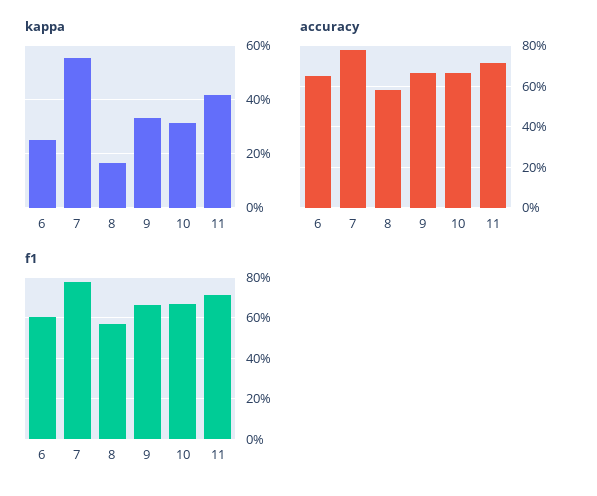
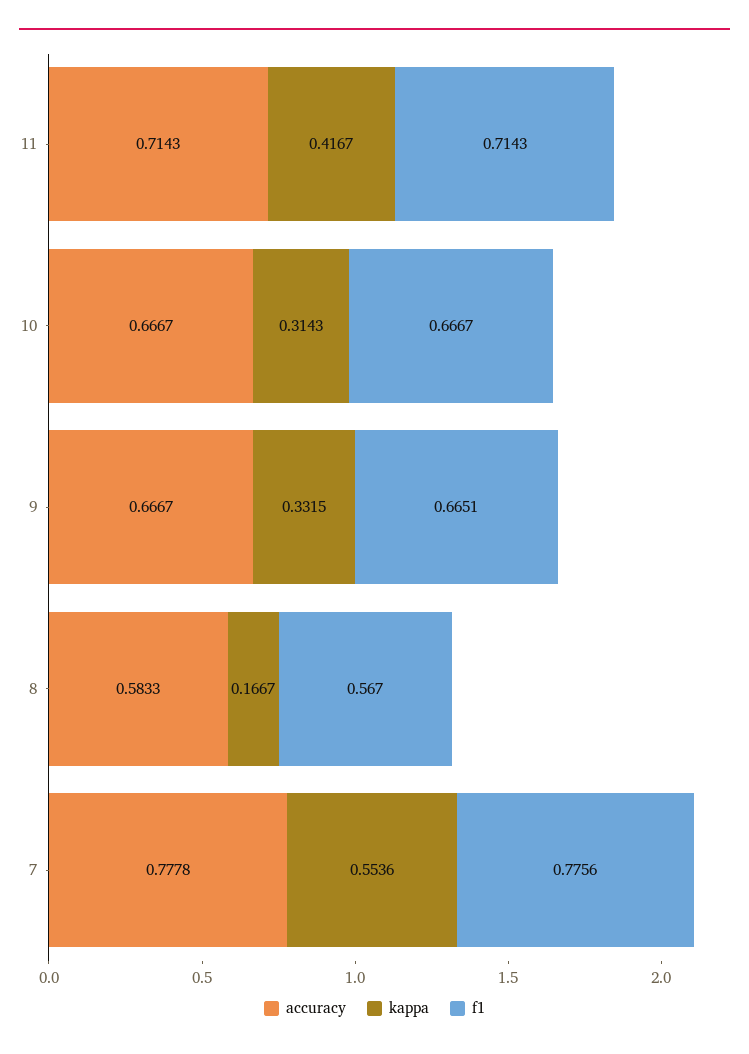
kappa, 6: 0.25 -> none
accuracy, 6: 0.65 -> none
f1, 6: 0.6 -> none

